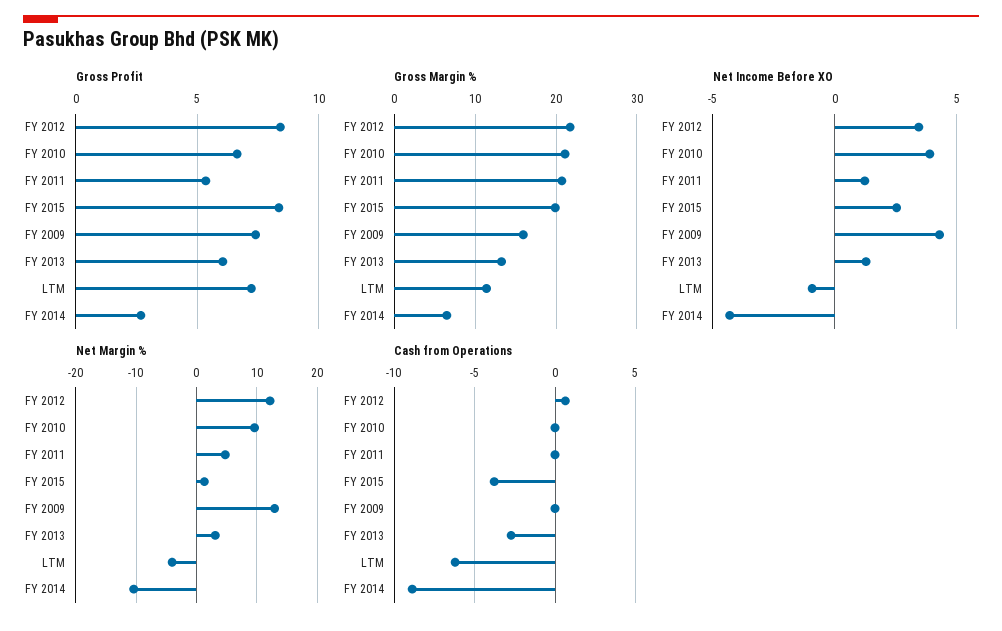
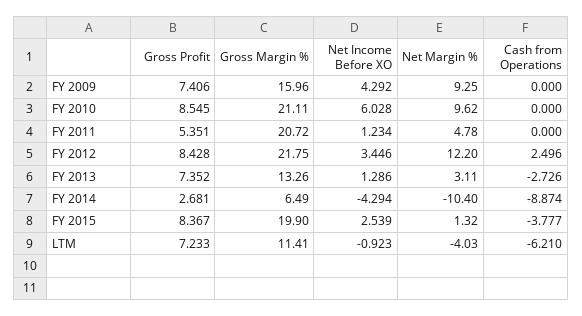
Gross Profit, FY 2010: 6.5 -> 8.545
Gross Profit, FY 2013: 6 -> 7.352
Net Income Before XO, FY 2010: 4 -> 6.028
Net Margin %, FY 2009: 13 -> 9.25
Cash from Operations, FY 2012: 0.5 -> 2.496

